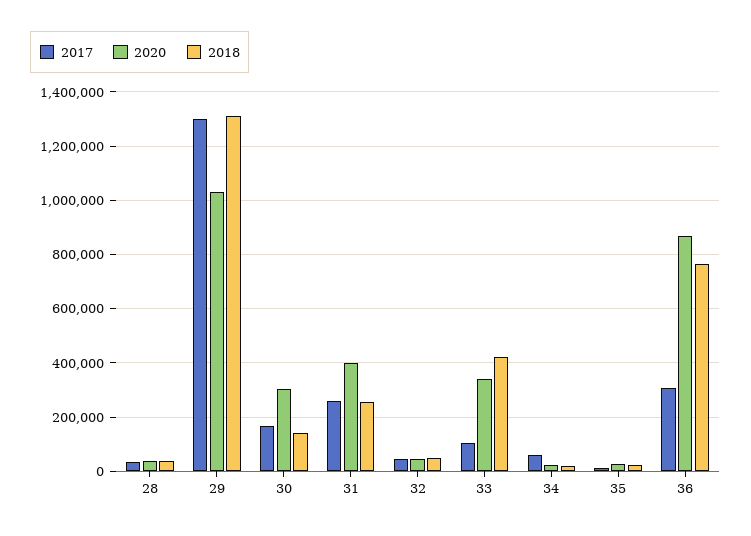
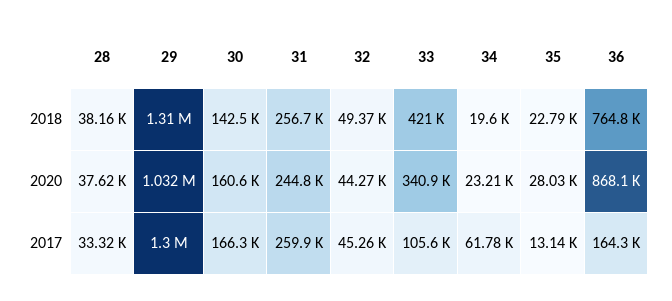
2020, 30: 300000 -> 160600
2020, 31: 400000 -> 244800
2017, 36: 300000 -> 164300

